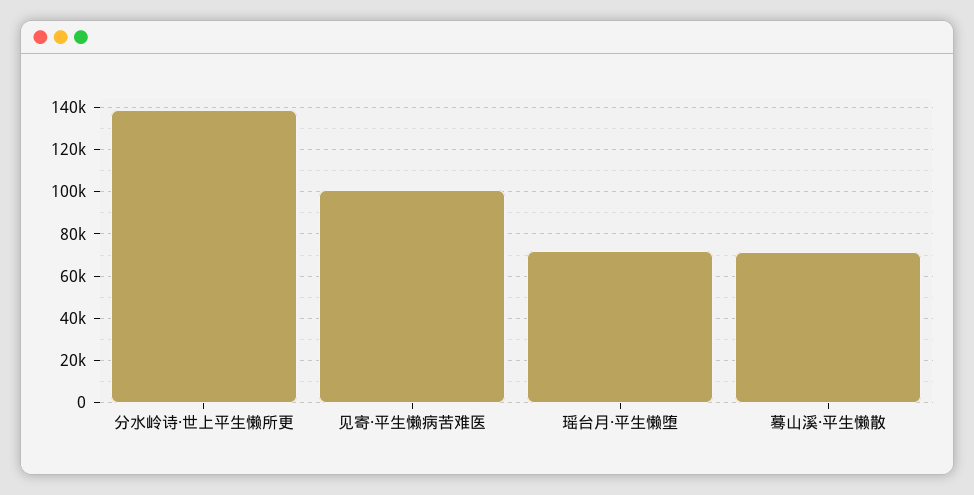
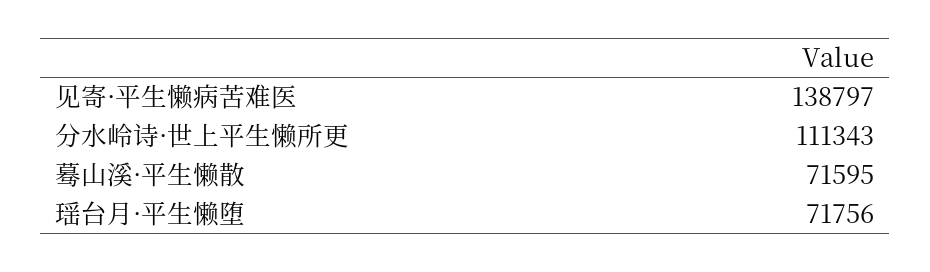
分水岭诗·世上平生懒所更: 140000 -> 111343
见寄·平生懒病苦难医: 100000 -> 138797

